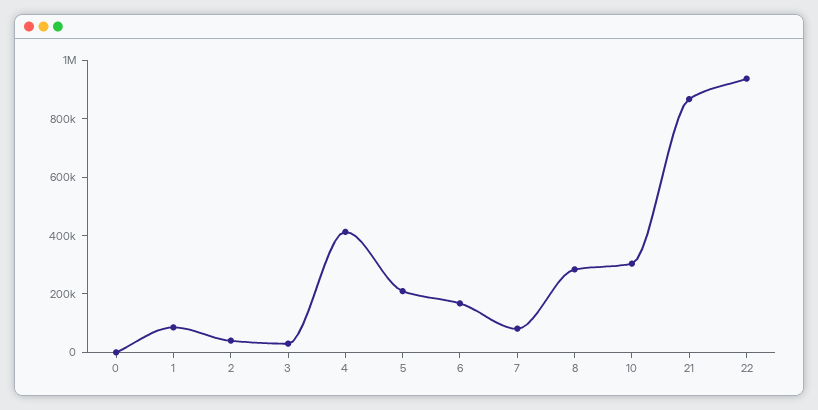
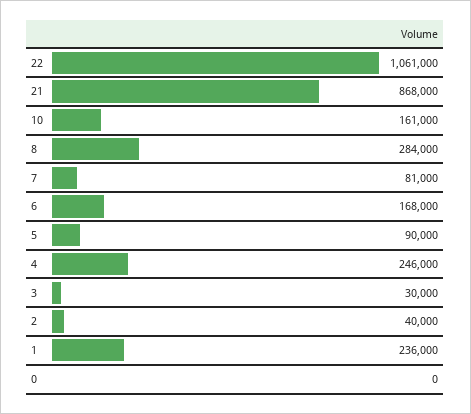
1: 100000 -> 236000
4: 400000 -> 246000
5: 200000 -> 90000
10: 300000 -> 161000
22: 950000 -> 1061000

